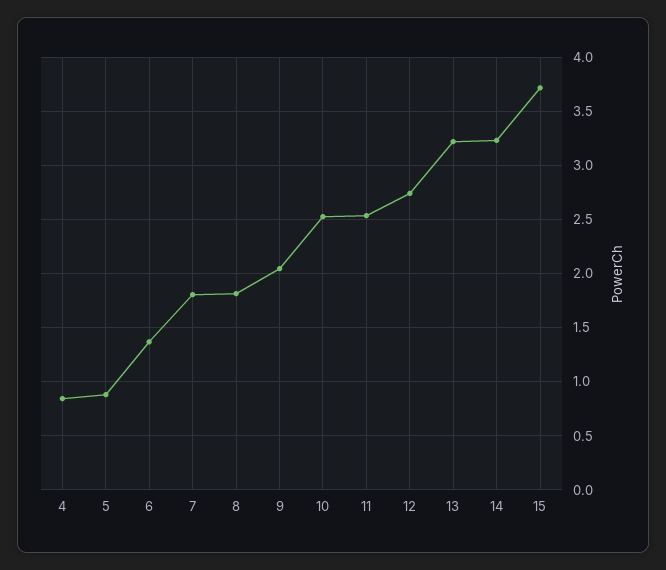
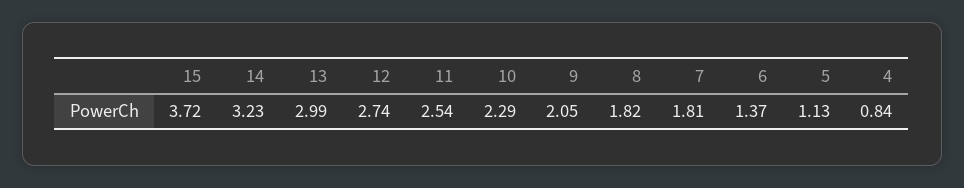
5: 0.9 -> 1.13
10: 2.5 -> 2.29
13: 3.2 -> 2.99

